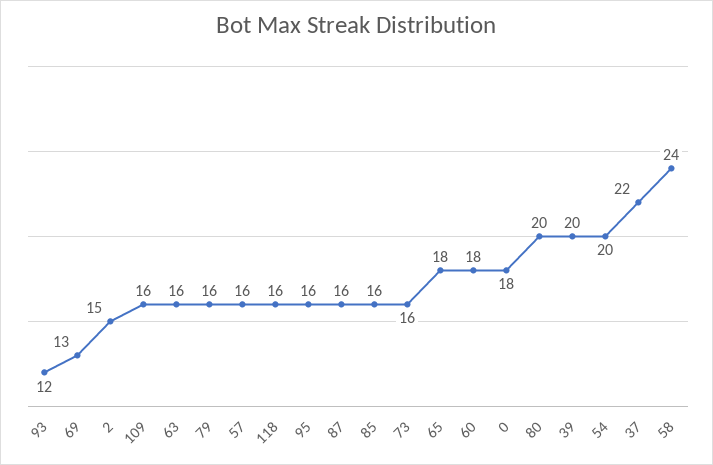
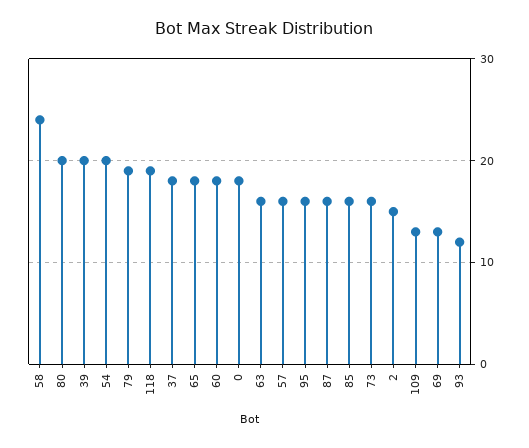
109: 16 -> 13
79: 16 -> 19
118: 16 -> 19
37: 22 -> 18

